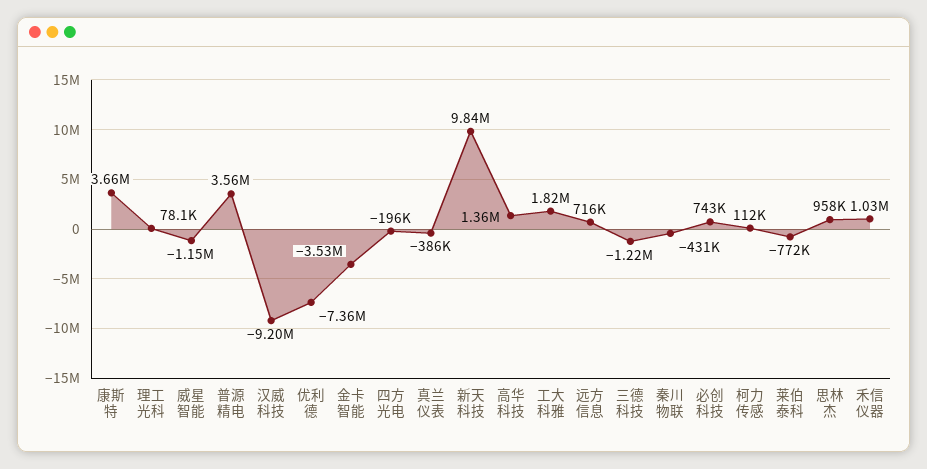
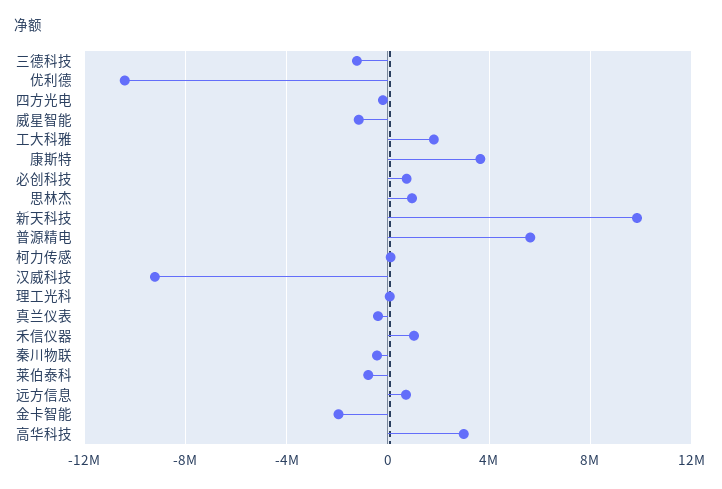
普源精电: 3560000 -> 5500000
优利德: -7360000 -> -10500000
金卡智能: -3530000 -> -2000000
高华科技: 1360000 -> 3000000

